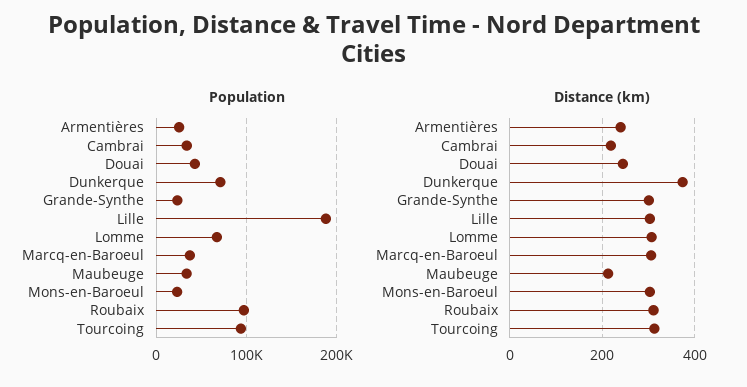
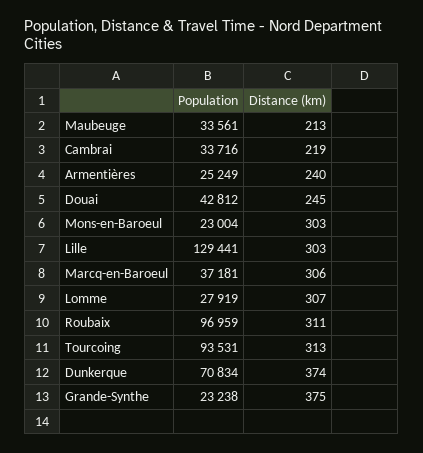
Population, Lille: 190000 -> 129441
Population, Lomme: 70000 -> 27919
Distance (km), Grande-Synthe: 300 -> 375

